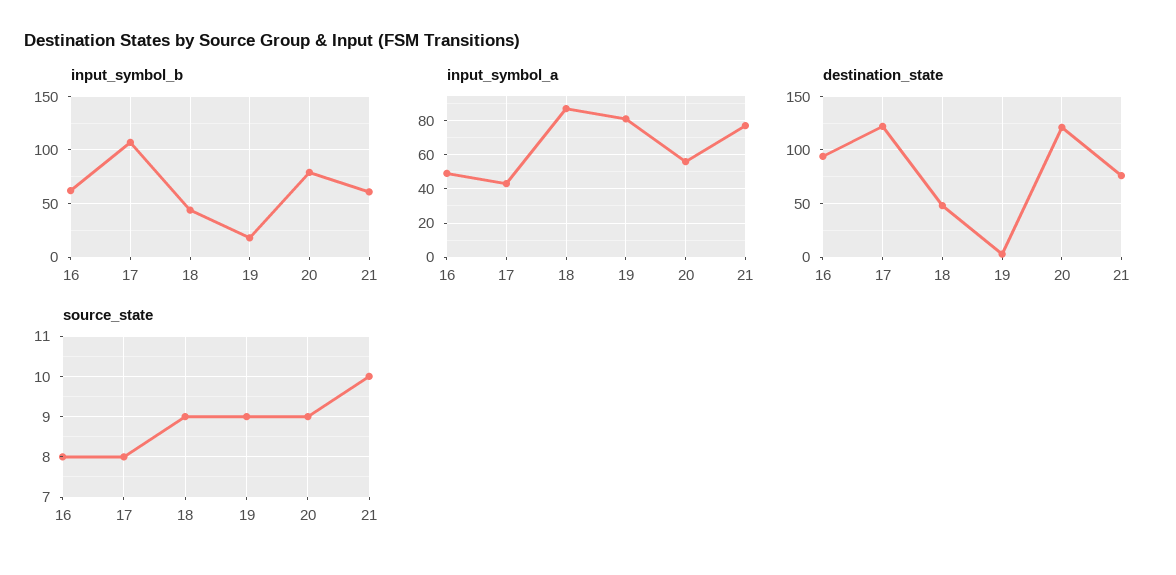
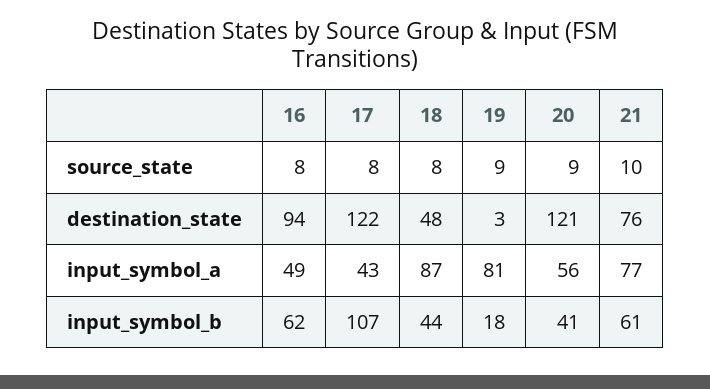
input_symbol_b, 20: 80 -> 41
source_state, 18: 9 -> 8

